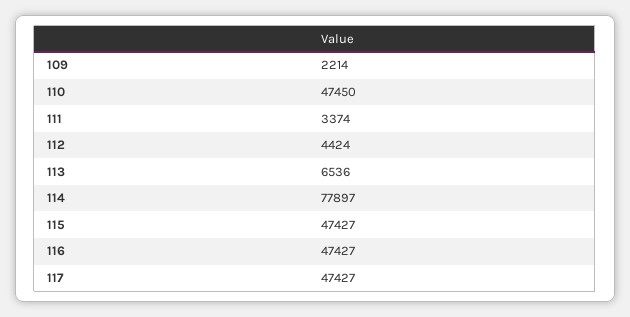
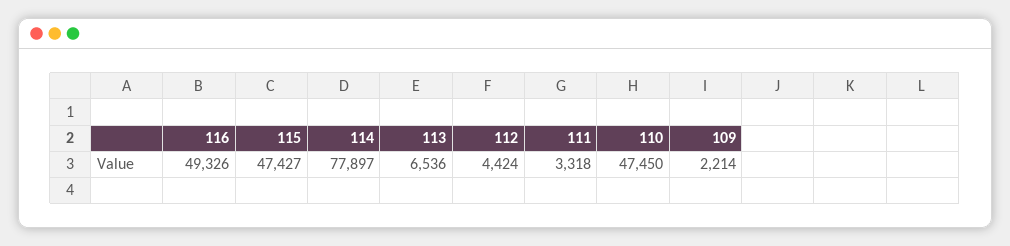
111: 3374 -> 3318
116: 47427 -> 49326
117: 47427 -> none

